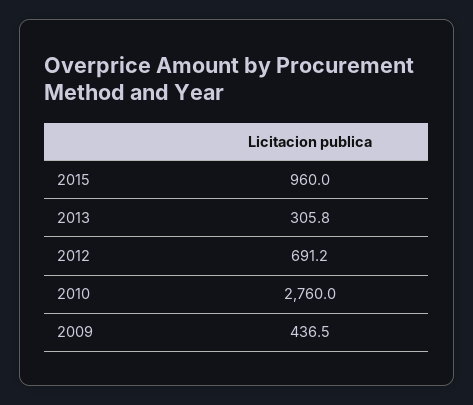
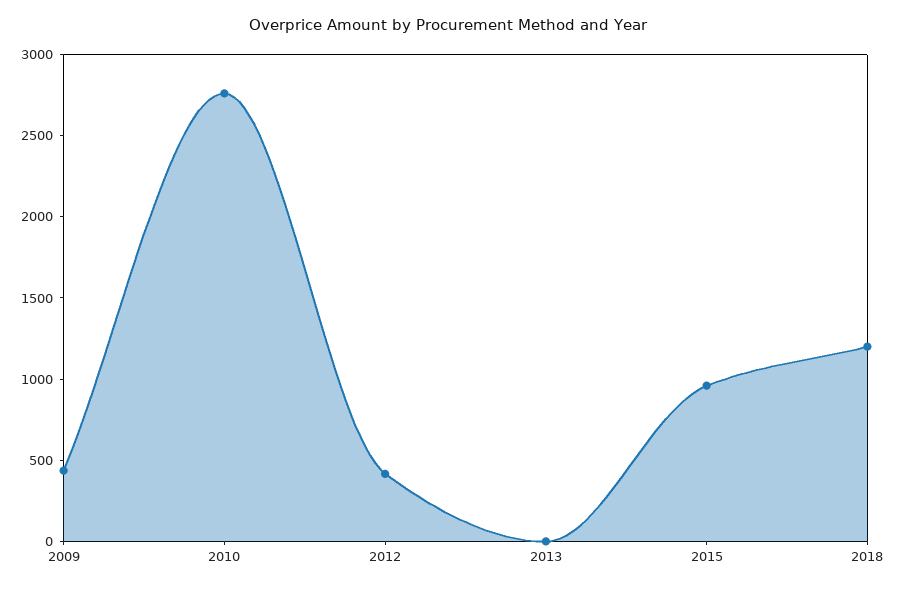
2013: 305.8 -> 0
2012: 691.2 -> 400
2018: none -> 1200

